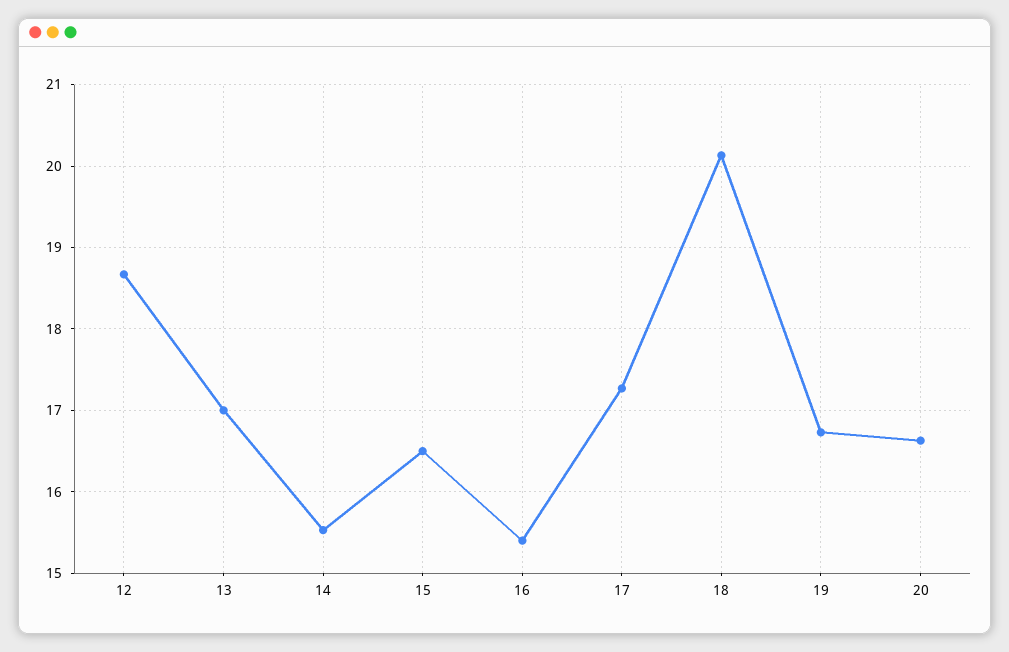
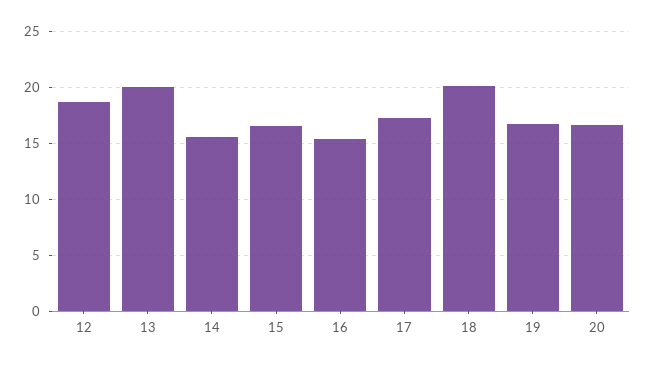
13: 17 -> 20

